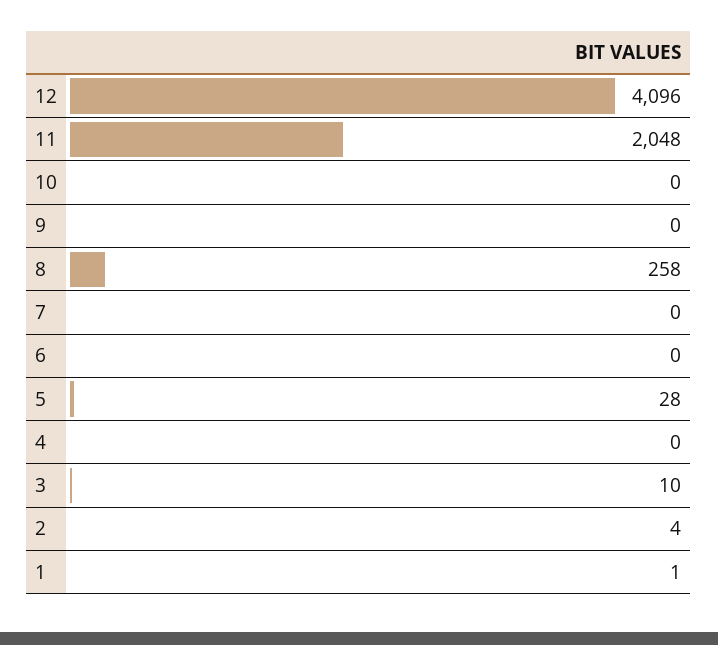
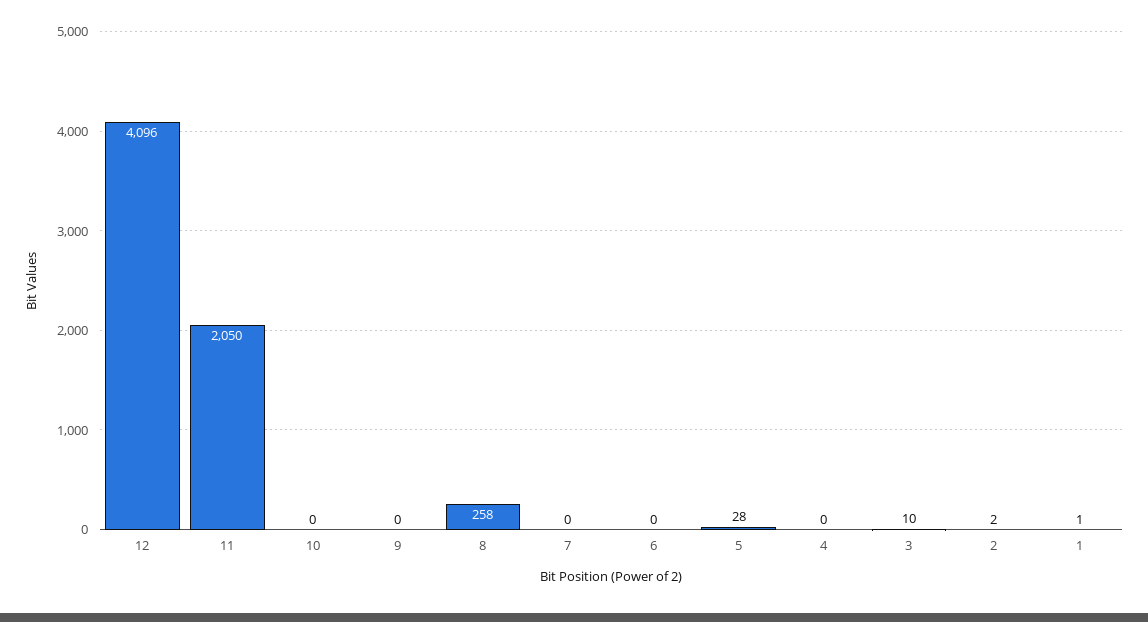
11: 2048 -> 2050
2: 4 -> 2

